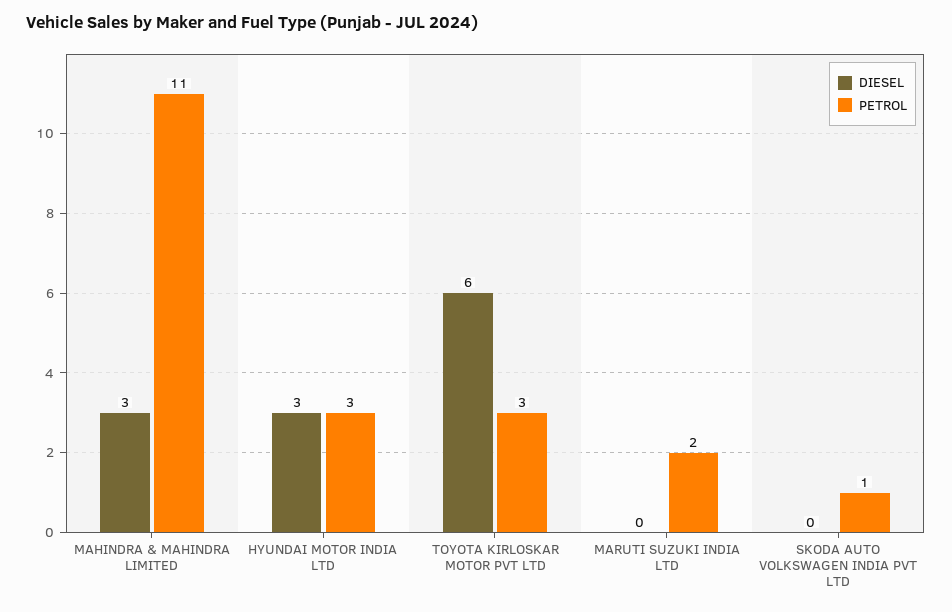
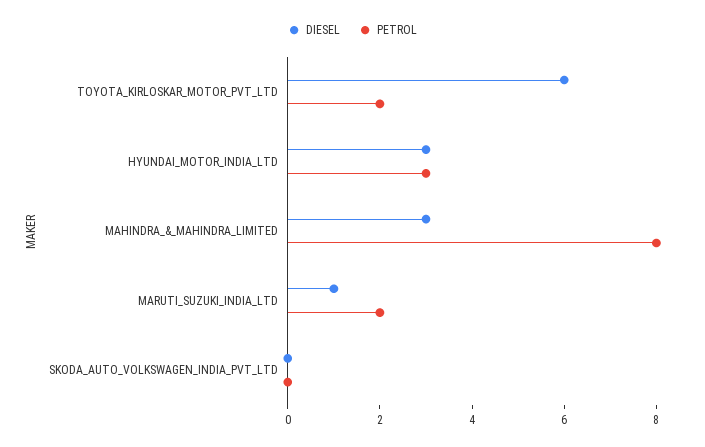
PETROL, MAHINDRA & MAHINDRA LIMITED: 11 -> 8
PETROL, TOYOTA KIRLOSKAR MOTOR PVT LTD: 3 -> 2
DIESEL, MARUTI SUZUKI INDIA LTD: 0 -> 1
PETROL, SKODA AUTO VOLKSWAGEN INDIA PVT LTD: 1 -> 0

